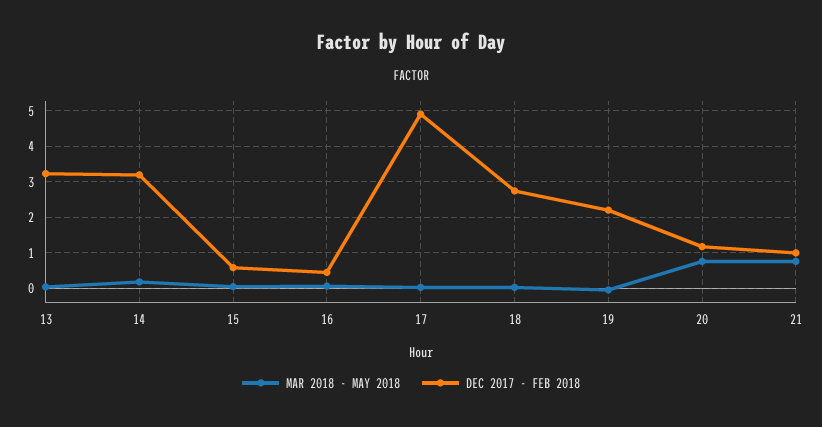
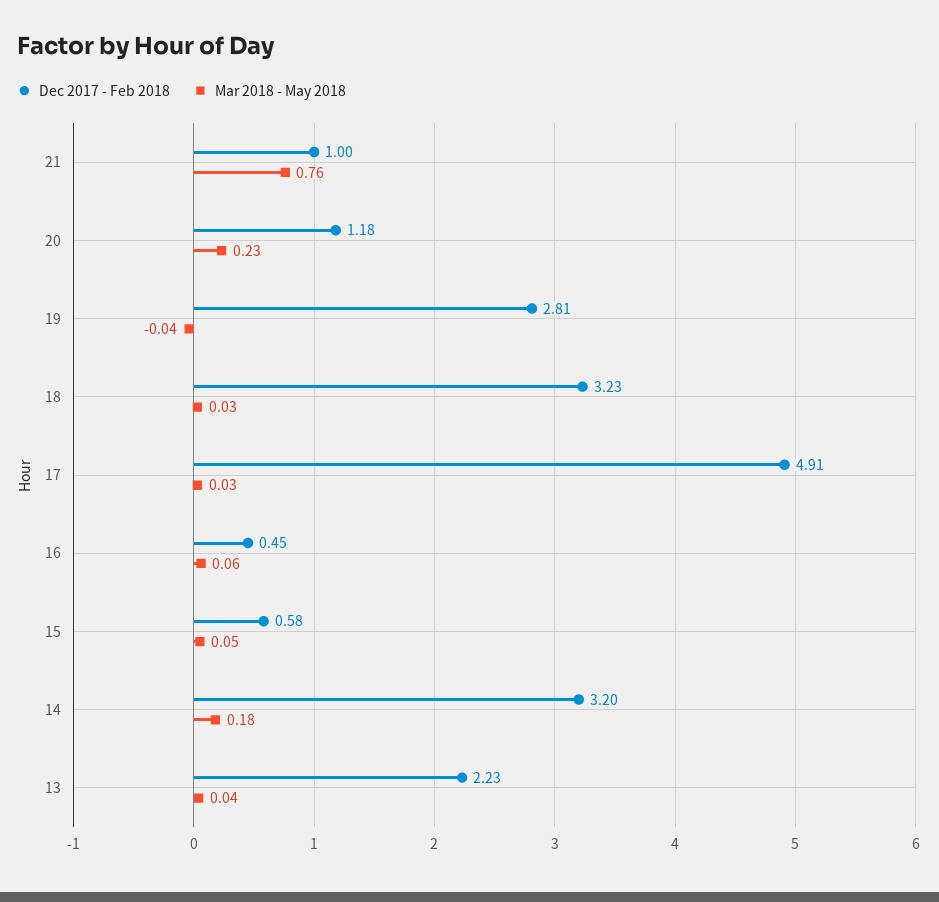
DEC 2017 - FEB 2018, 13: 3.2 -> 2.23
DEC 2017 - FEB 2018, 18: 2.8 -> 3.23
DEC 2017 - FEB 2018, 19: 2.2 -> 2.81
MAR 2018 - MAY 2018, 20: 0.8 -> 0.23

